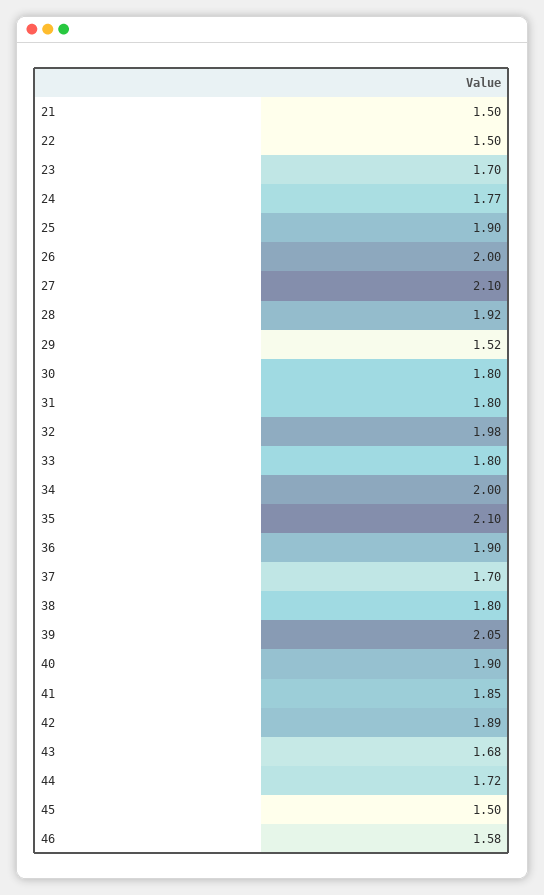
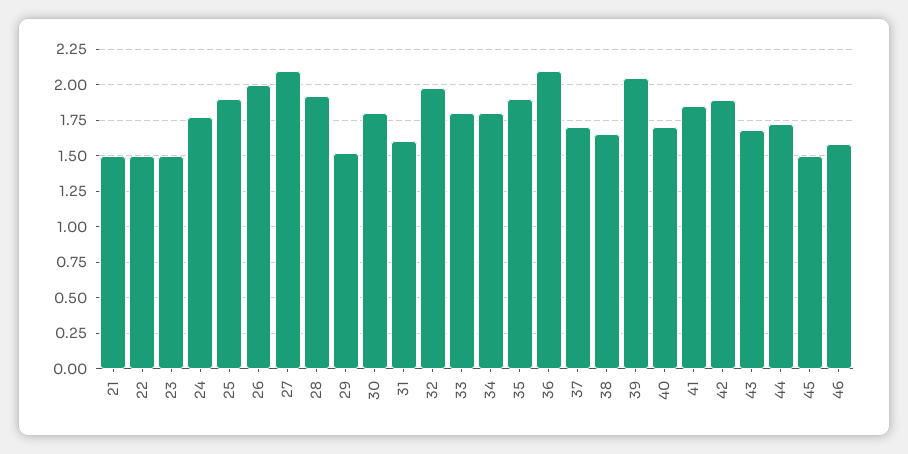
23: 1.7 -> 1.5
31: 1.8 -> 1.6
34: 2 -> 1.8
35: 2.1 -> 1.9
36: 1.9 -> 2.1
38: 1.8 -> 1.65
40: 1.9 -> 1.7

